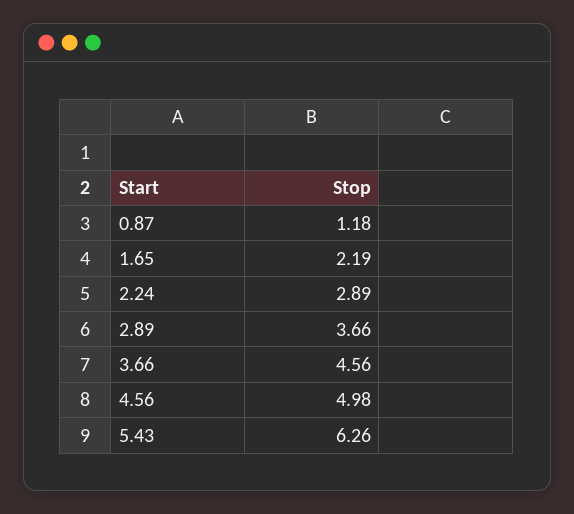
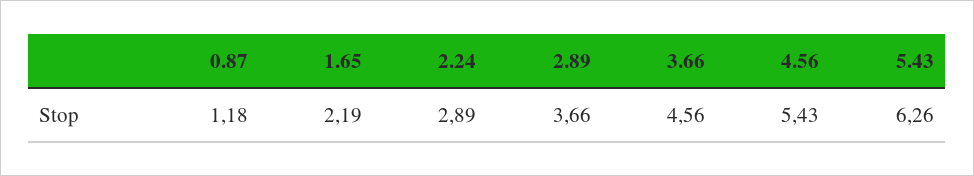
4.56: 4.98 -> 5.43

